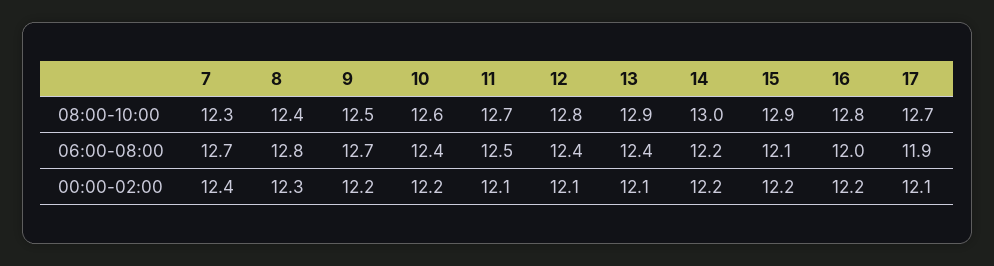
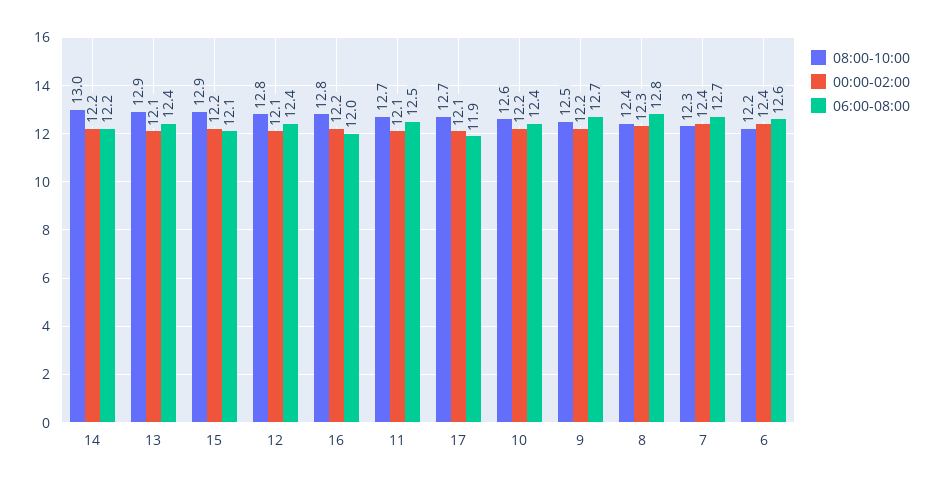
08:00-10:00, 6: none -> 12.2
00:00-02:00, 6: none -> 12.4
06:00-08:00, 6: none -> 12.6

